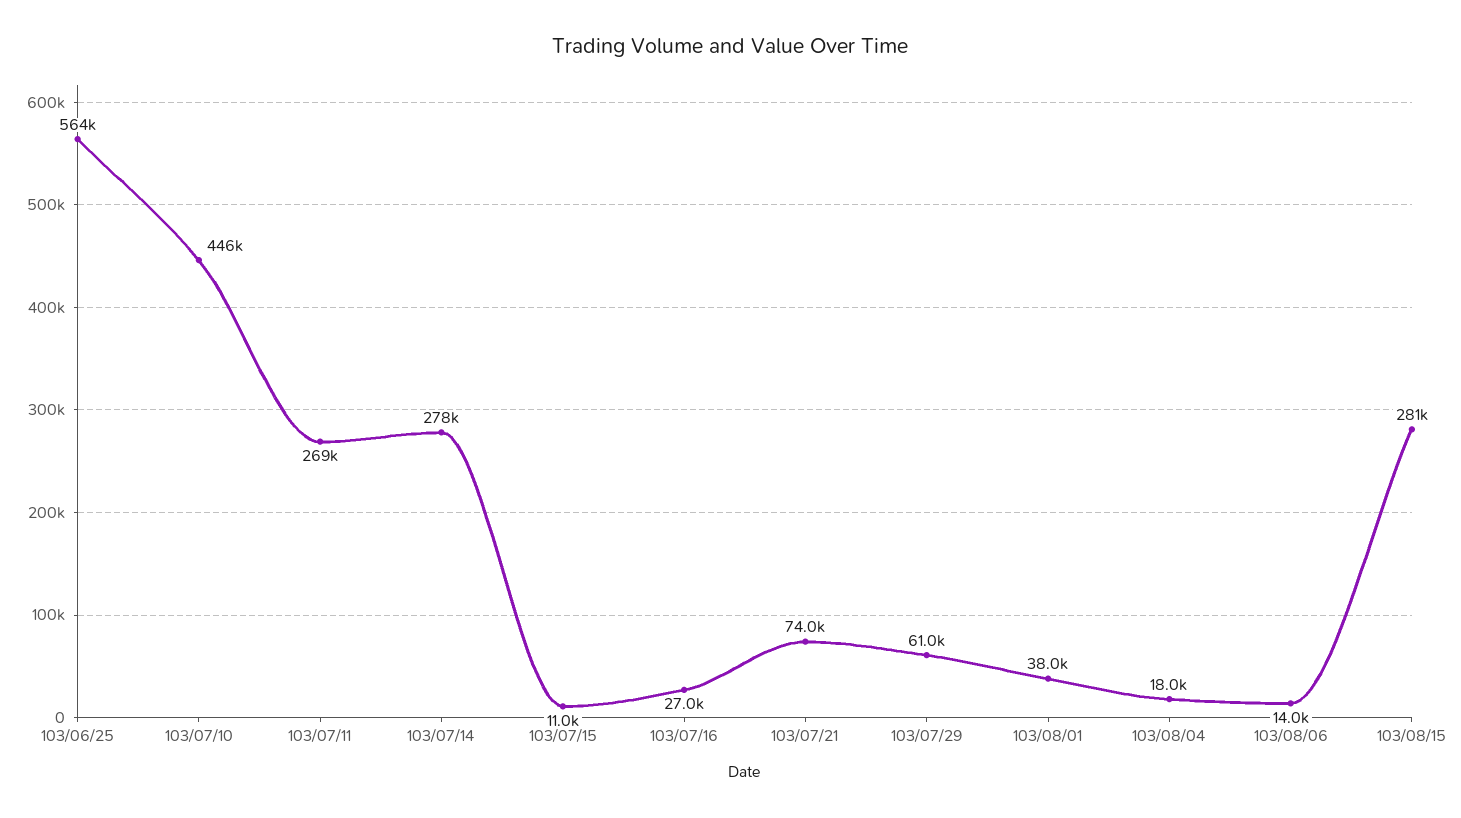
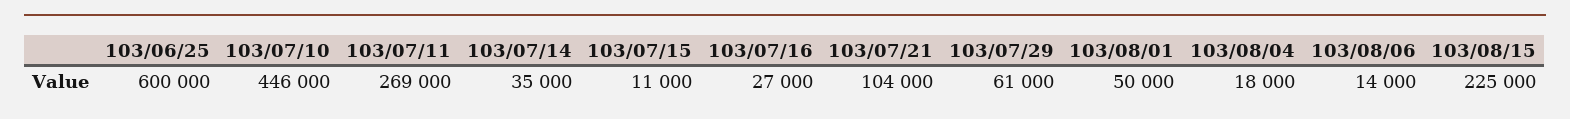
103/06/25: 564000 -> 600000
103/07/14: 278000 -> 35000
103/07/21: 74000 -> 104000
103/08/01: 38000 -> 50000
103/08/15: 281000 -> 225000

